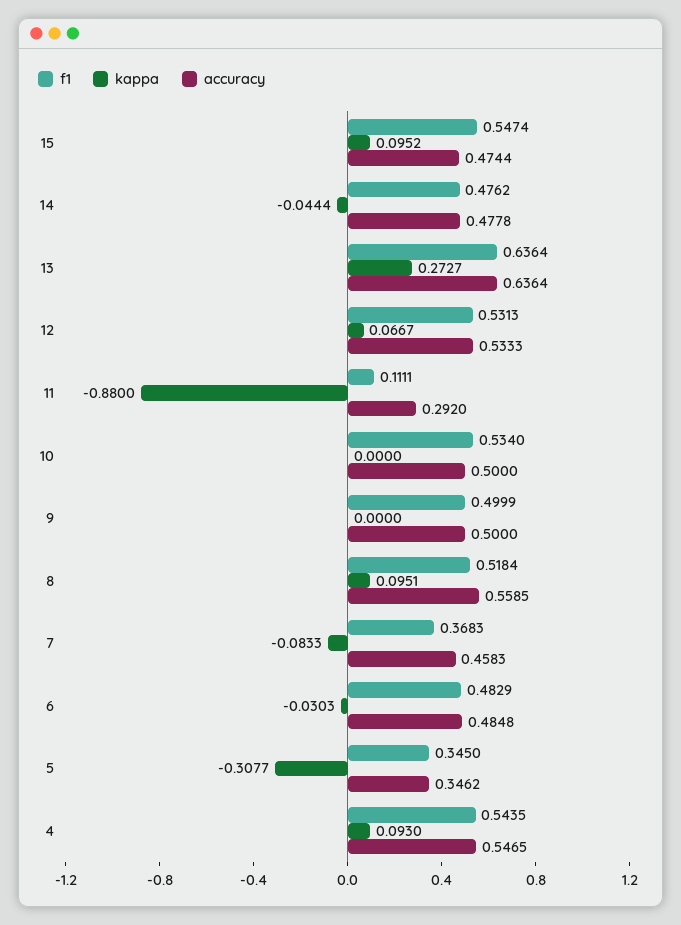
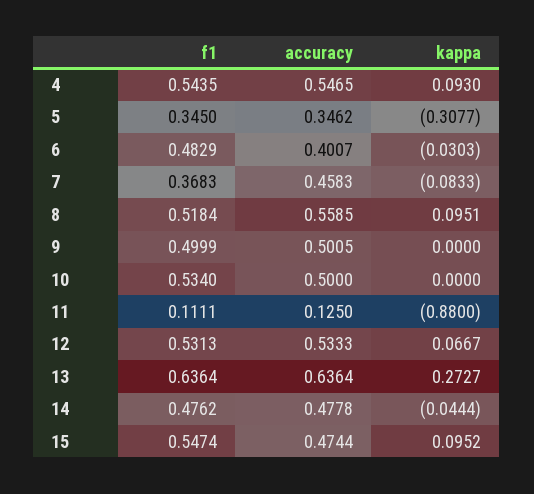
accuracy, 11: 0.292 -> 0.125
accuracy, 9: 0.5 -> 0.5005
accuracy, 6: 0.4848 -> 0.4007

